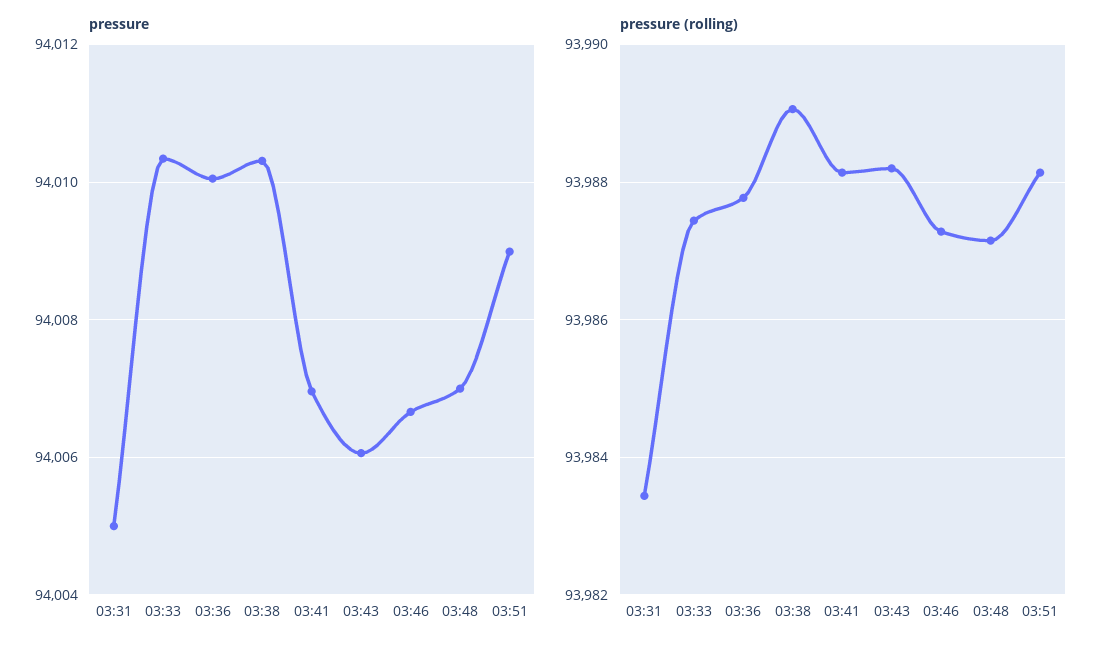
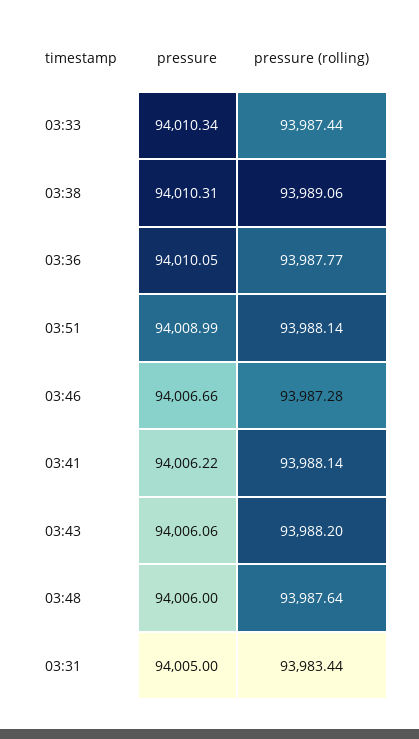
pressure, 03:41: 94007 -> 94006.22
pressure, 03:48: 94007 -> 94006
pressure (rolling), 03:48: 93987.2 -> 93987.64

